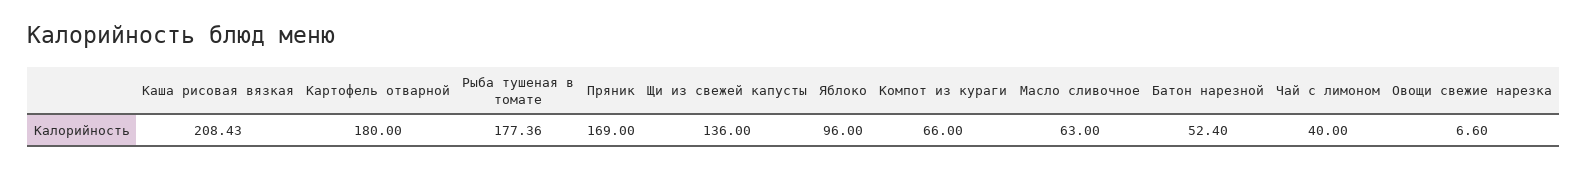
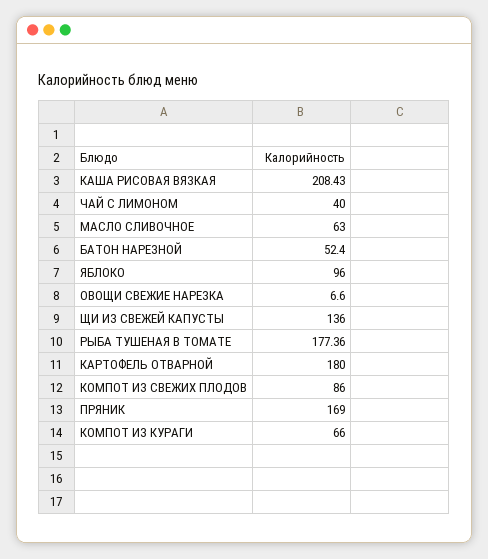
КОМПОТ ИЗ СВЕЖИХ ПЛОДОВ: none -> 86

